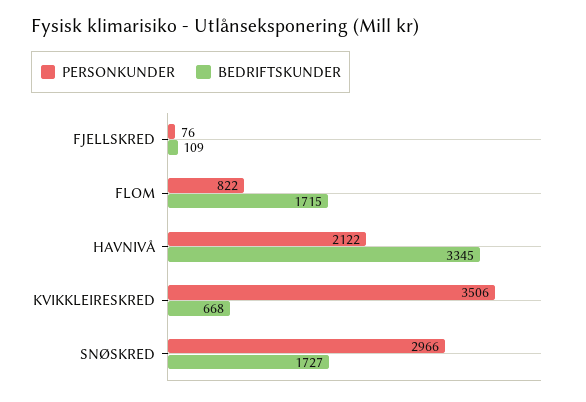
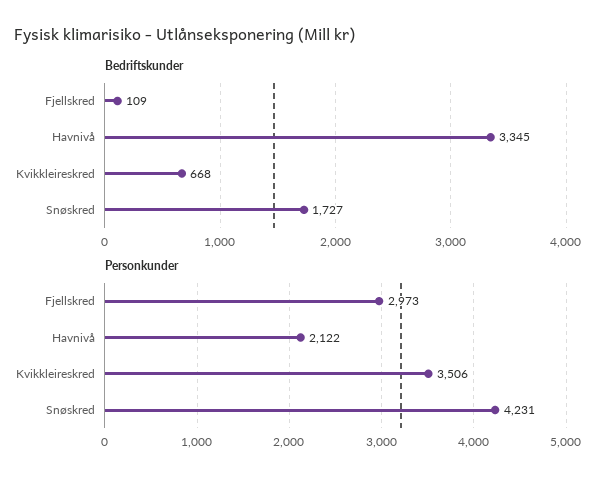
PERSONKUNDER, FJELLSKRED: 76 -> 2973
PERSONKUNDER, FLOM: 822 -> none
BEDRIFTSKUNDER, FLOM: 1715 -> none
PERSONKUNDER, SNØSKRED: 2966 -> 4231

